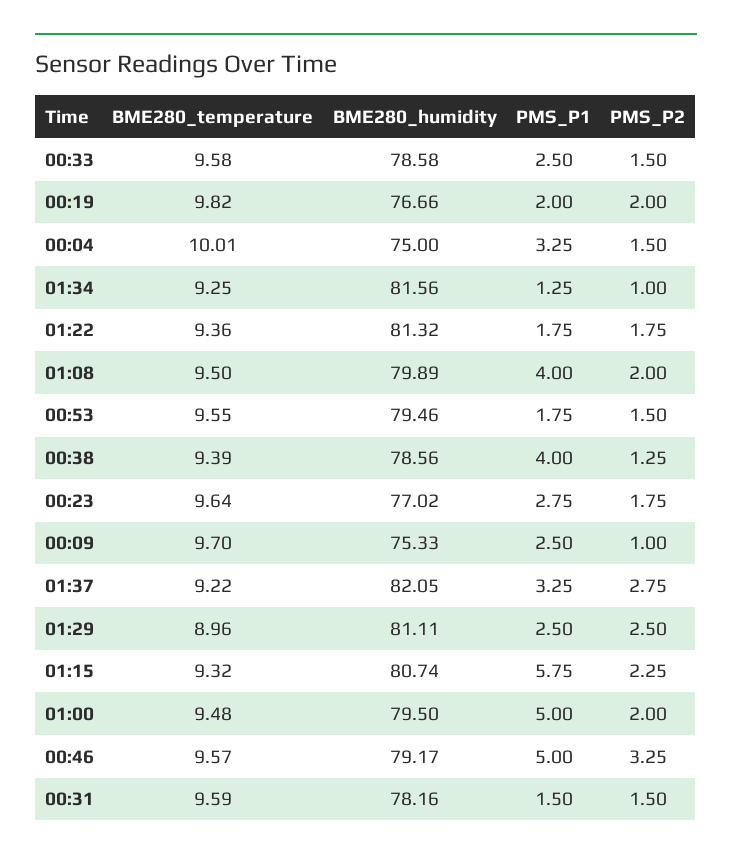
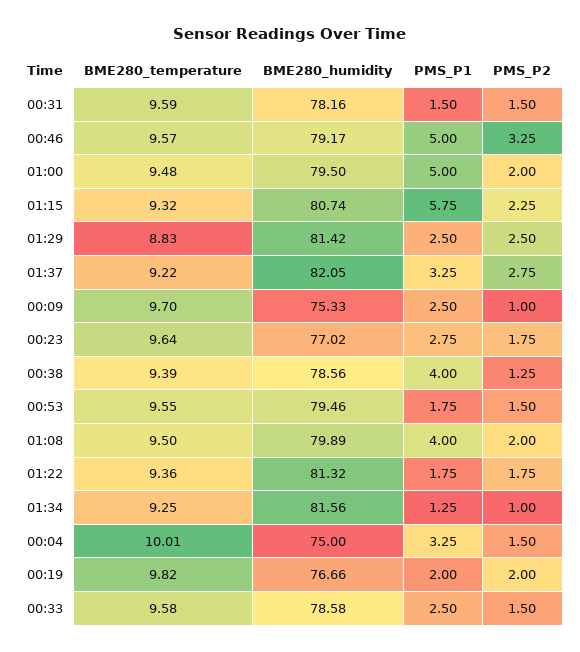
BME280_temperature, 01:29: 8.96 -> 8.83
BME280_humidity, 01:29: 81.11 -> 81.42

